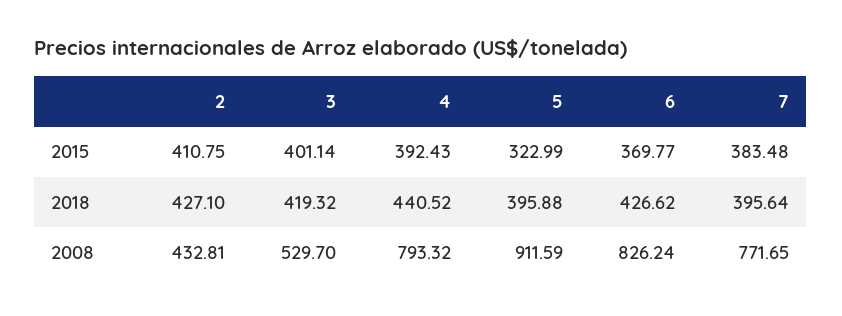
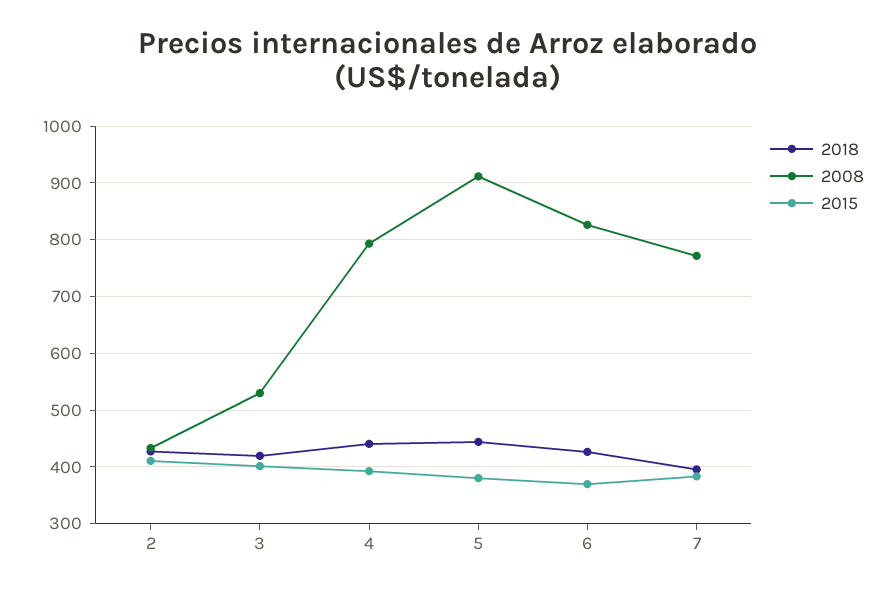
2015, 5: 322.99 -> 380
2018, 5: 395.88 -> 440

